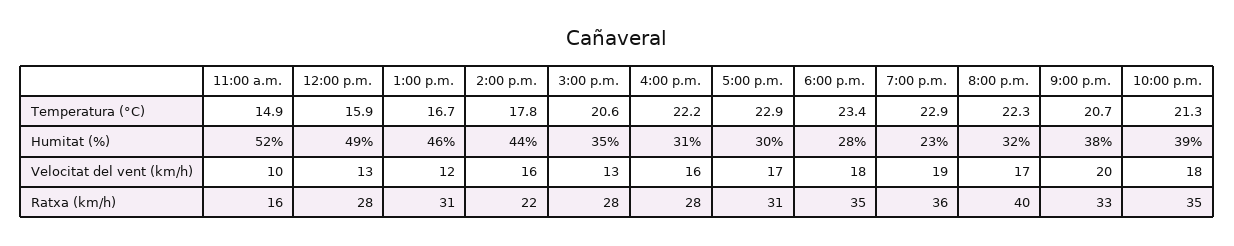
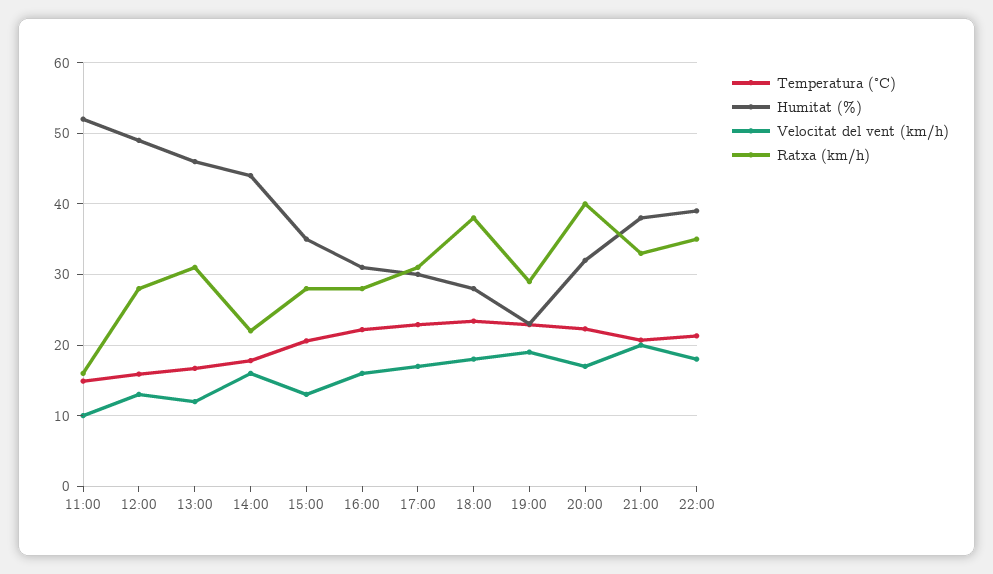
Ratxa (km/h), 6:00 p.m.: 35 -> 38
Ratxa (km/h), 7:00 p.m.: 36 -> 29

